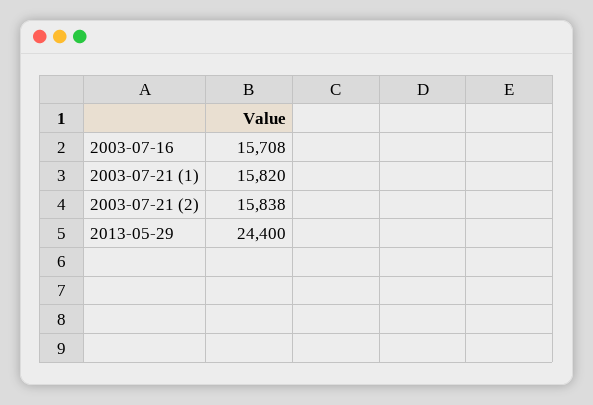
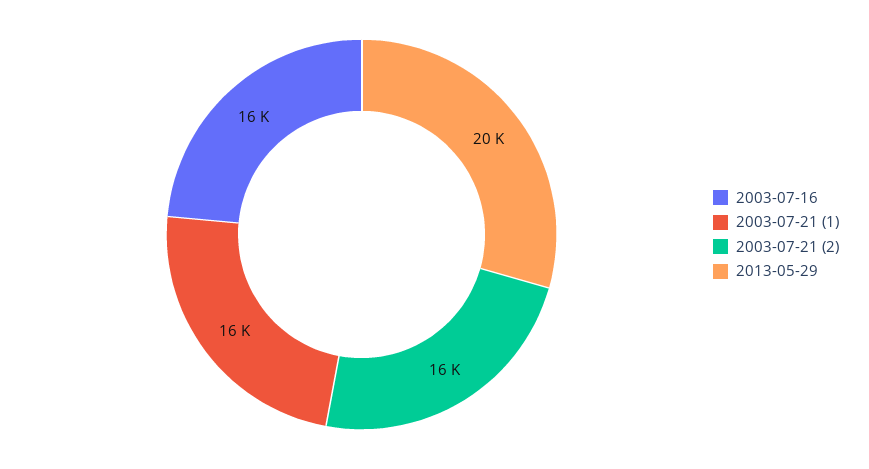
2013-05-29: 24400 -> 20000

